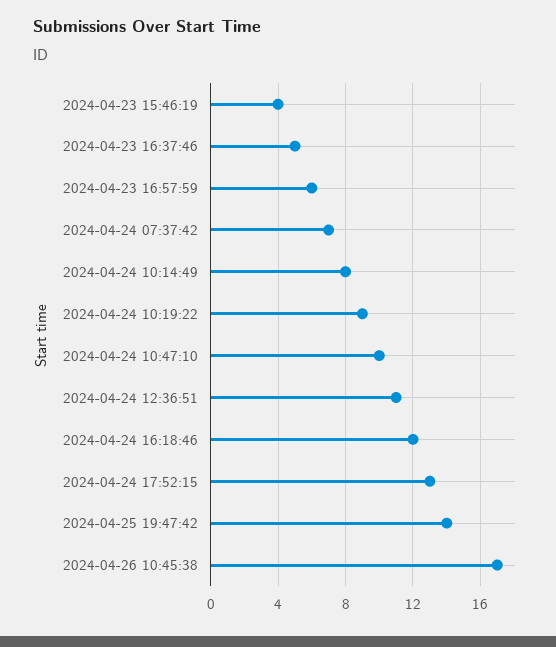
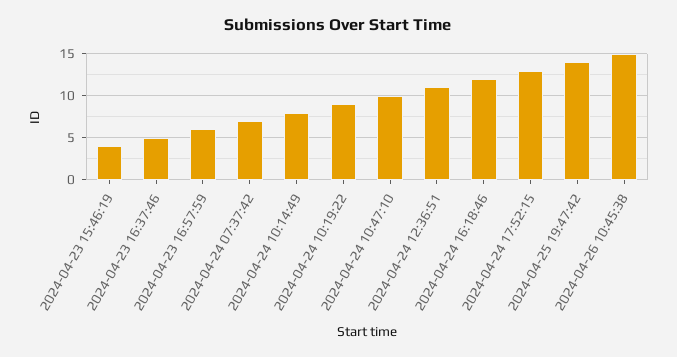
2024-04-26 10:45:38: 17 -> 15

